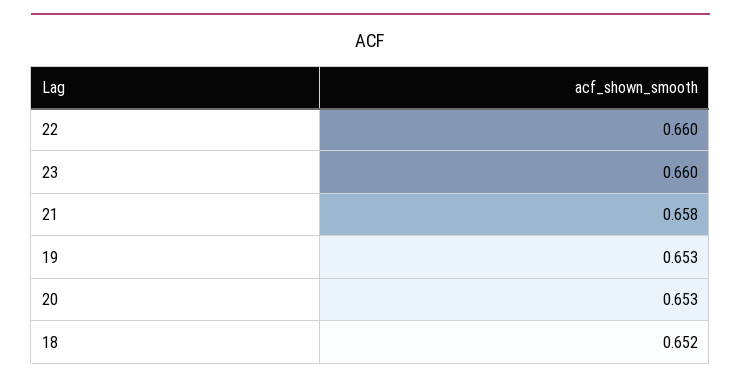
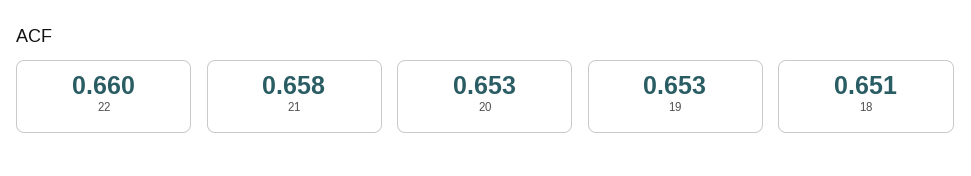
23: 0.66 -> none
18: 0.652 -> 0.651

